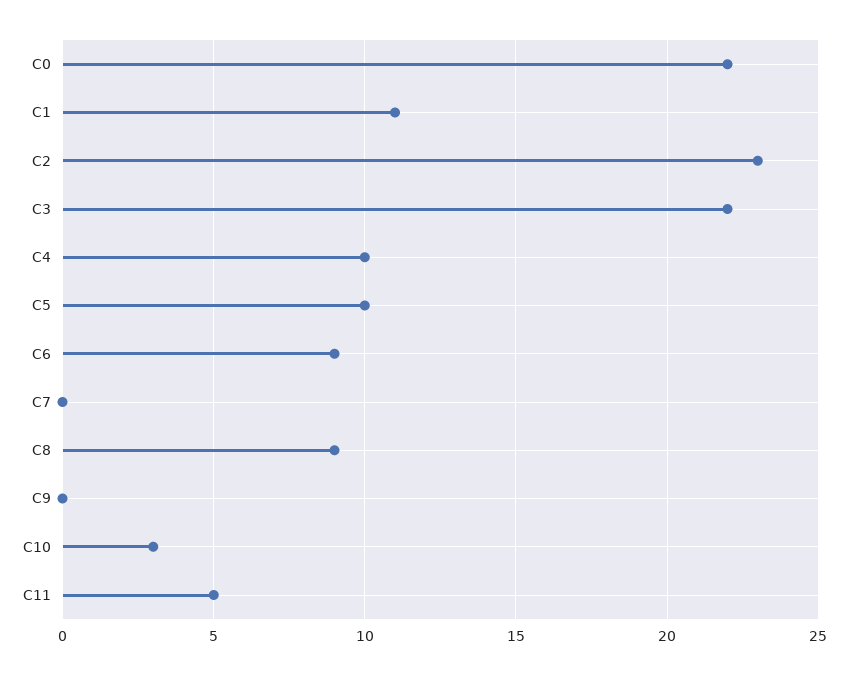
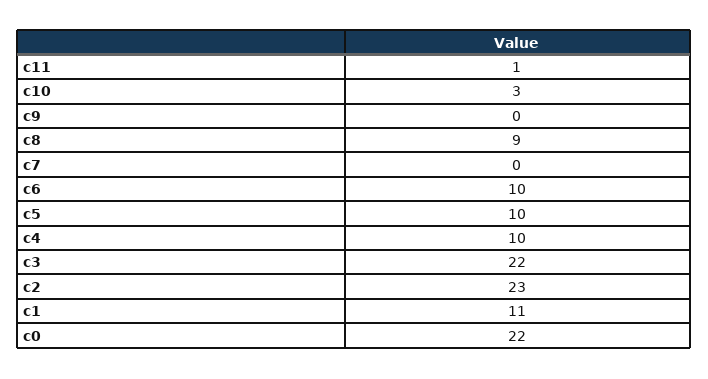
C6: 9 -> 10
C11: 5 -> 1

